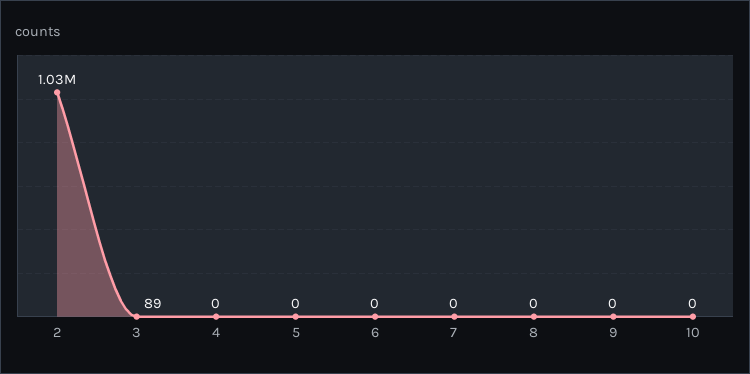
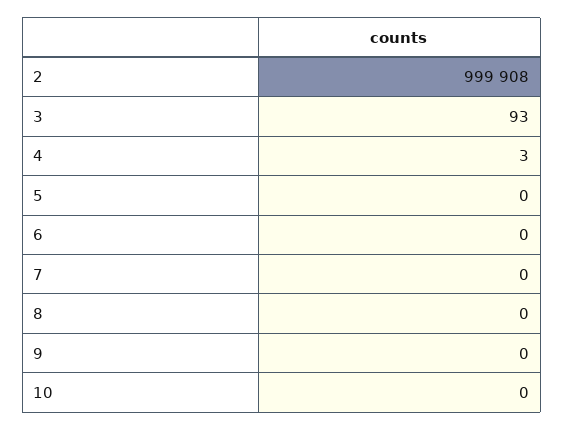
2: 1030000 -> 999908
3: 89 -> 93
4: 0 -> 3

